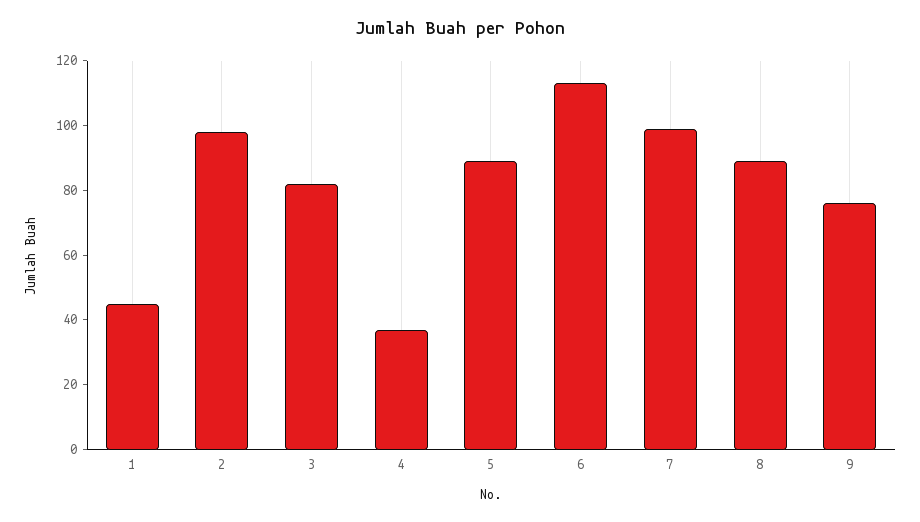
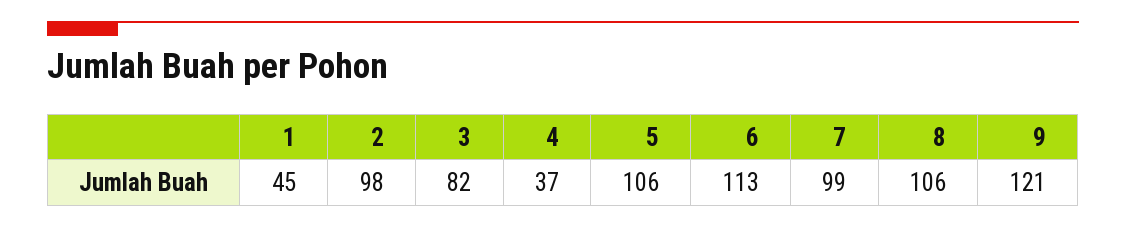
5: 90 -> 106
8: 90 -> 106
9: 75 -> 121

